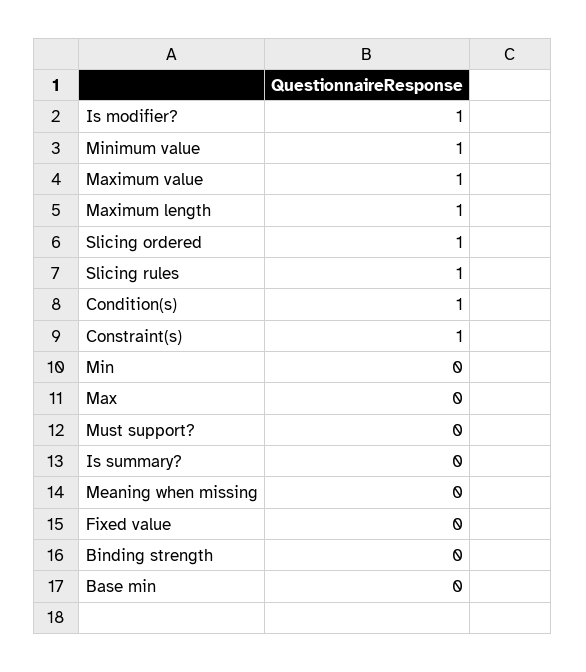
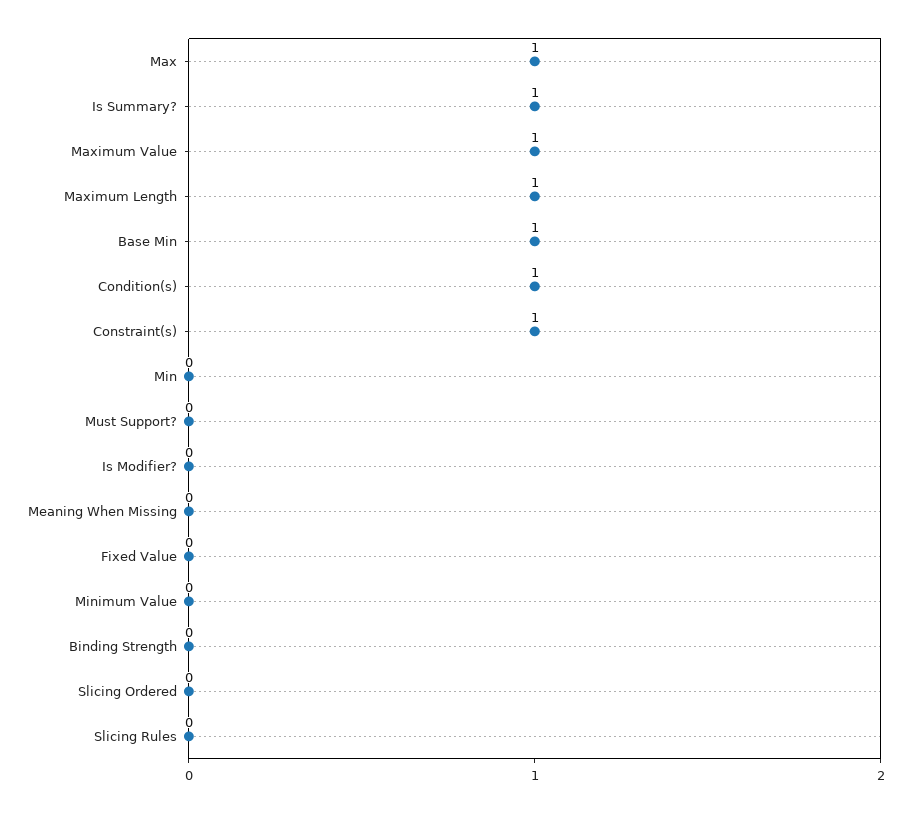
Is modifier?: 1 -> 0
Minimum value: 1 -> 0
Slicing ordered: 1 -> 0
Slicing rules: 1 -> 0
Max: 0 -> 1
Is summary?: 0 -> 1
Base min: 0 -> 1

